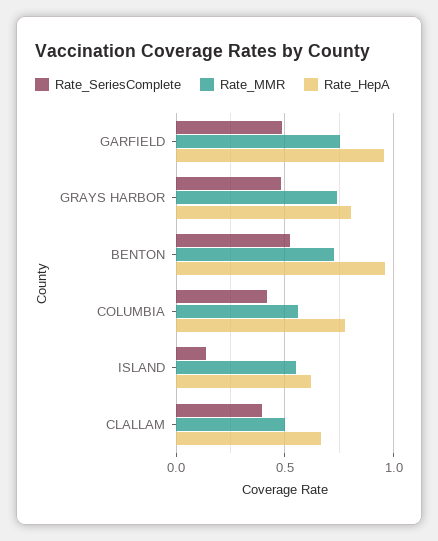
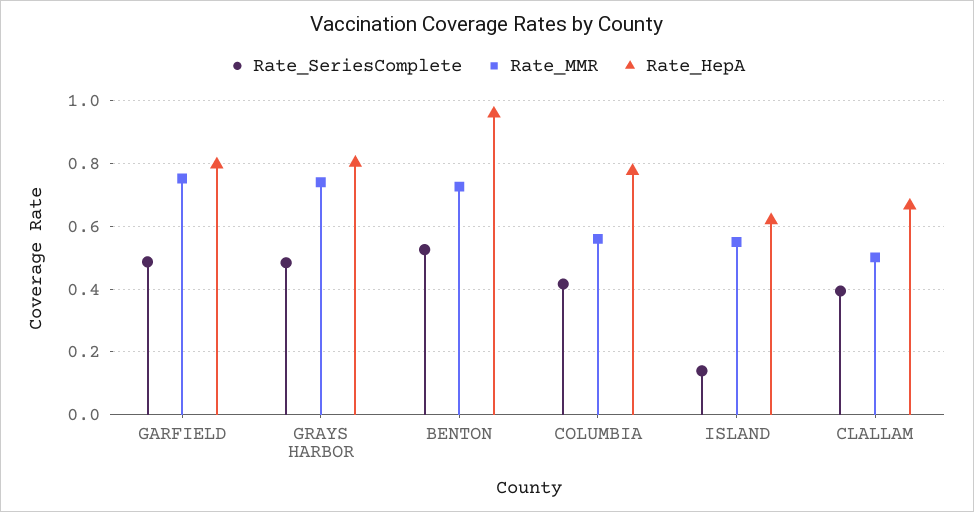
Rate_HepA, GARFIELD: 0.95 -> 0.8

